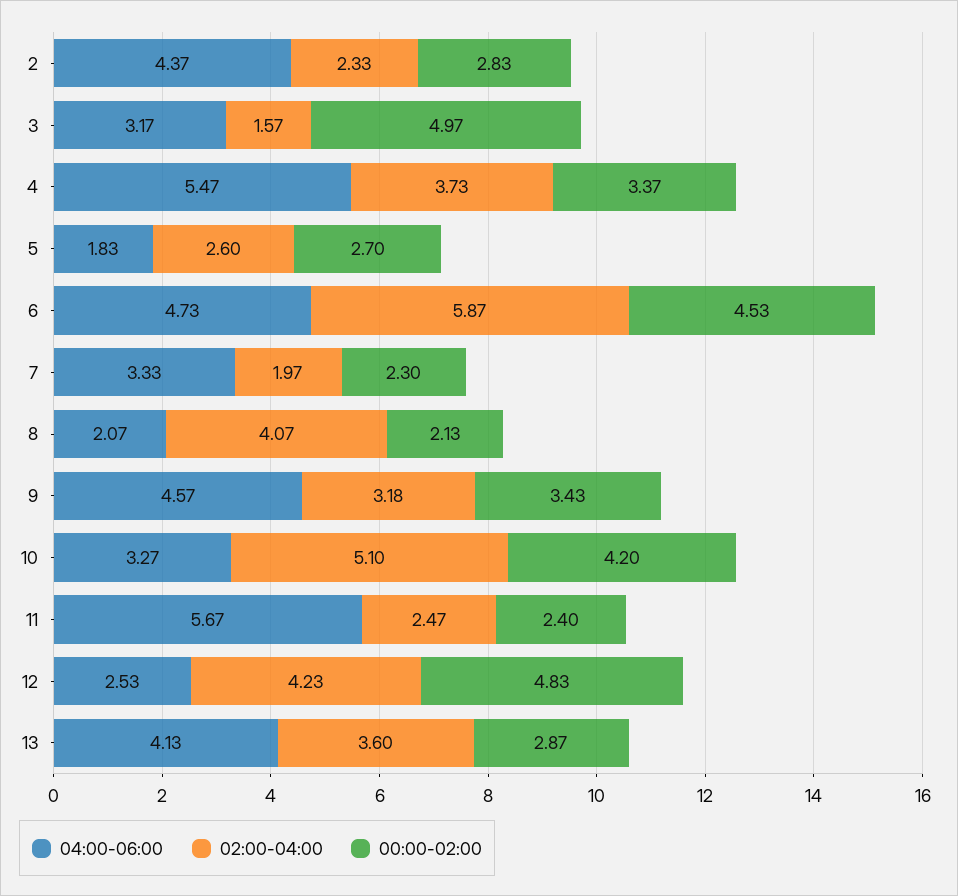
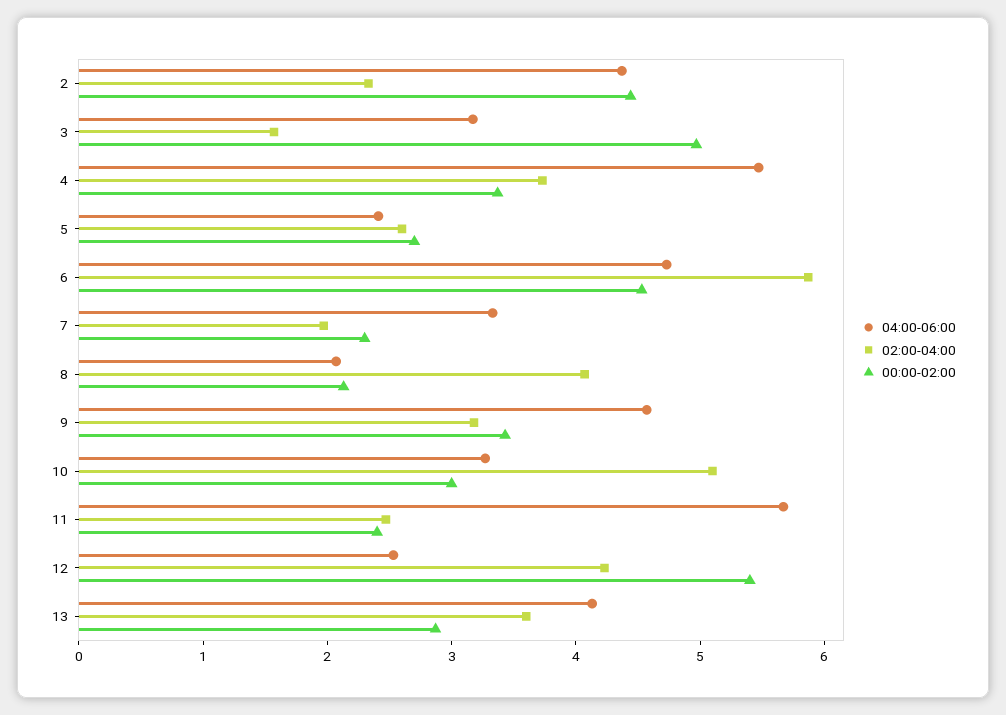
00:00-02:00, 2: 2.83 -> 4.4
04:00-06:00, 5: 1.83 -> 2.4
00:00-02:00, 10: 4.2 -> 3
00:00-02:00, 12: 4.83 -> 5.4

